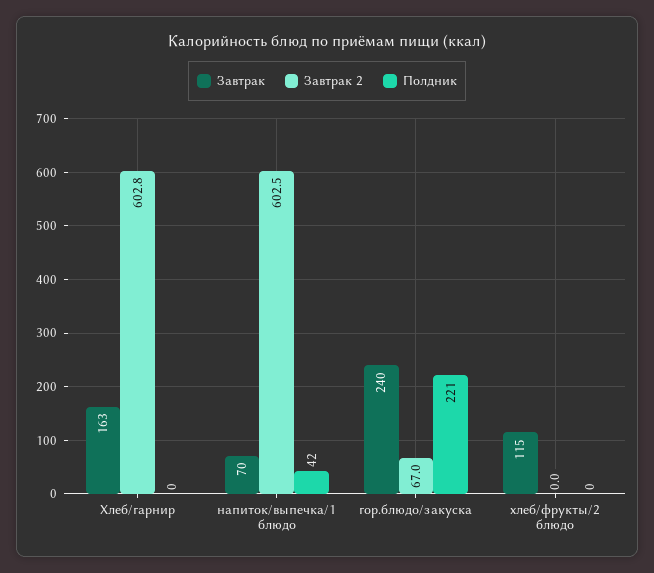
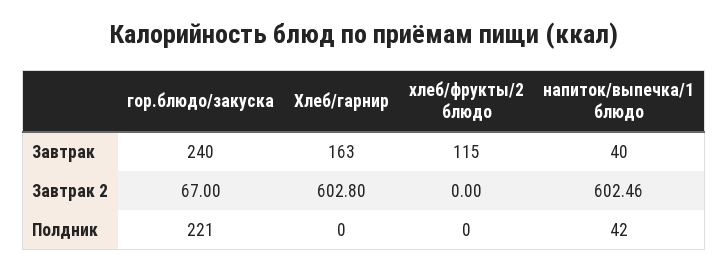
Завтрак, напиток/выпечка/1 блюдо: 70 -> 40

